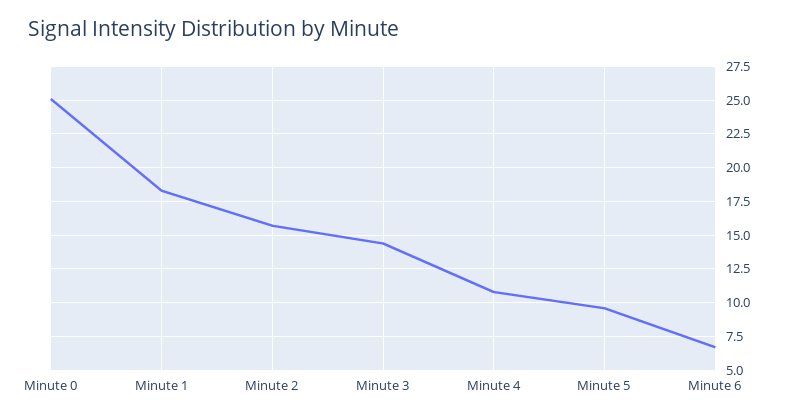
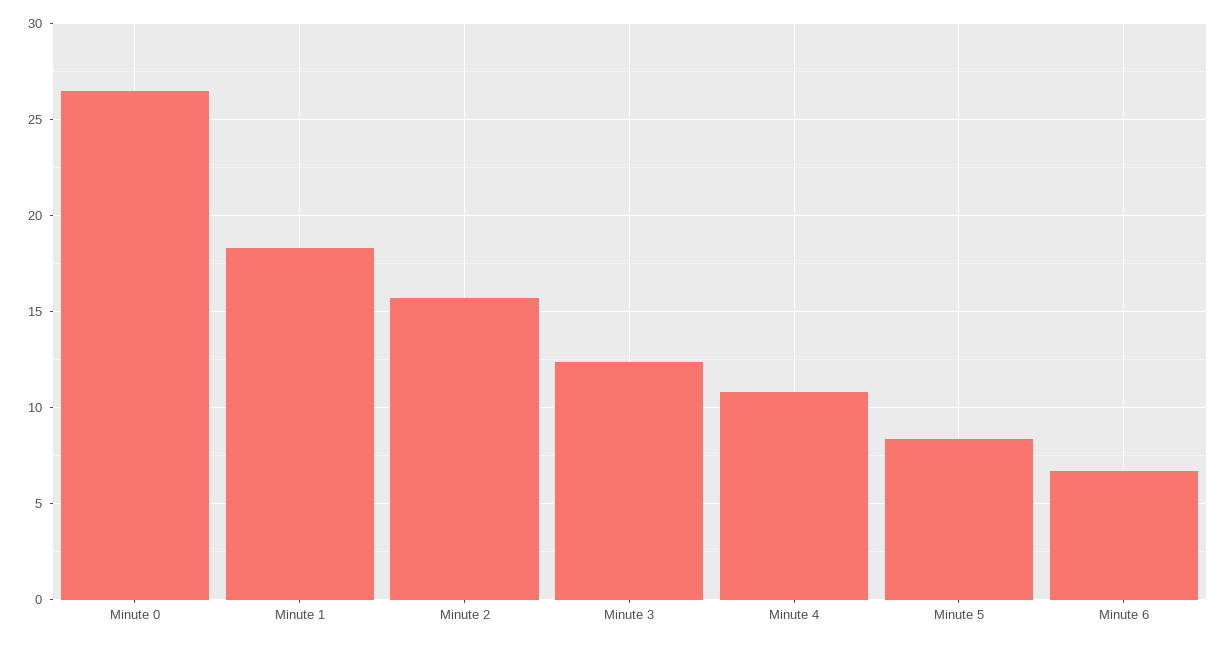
Minute 0: 25 -> 26.5
Minute 3: 14.5 -> 12.5
Minute 5: 9.5 -> 8.5

